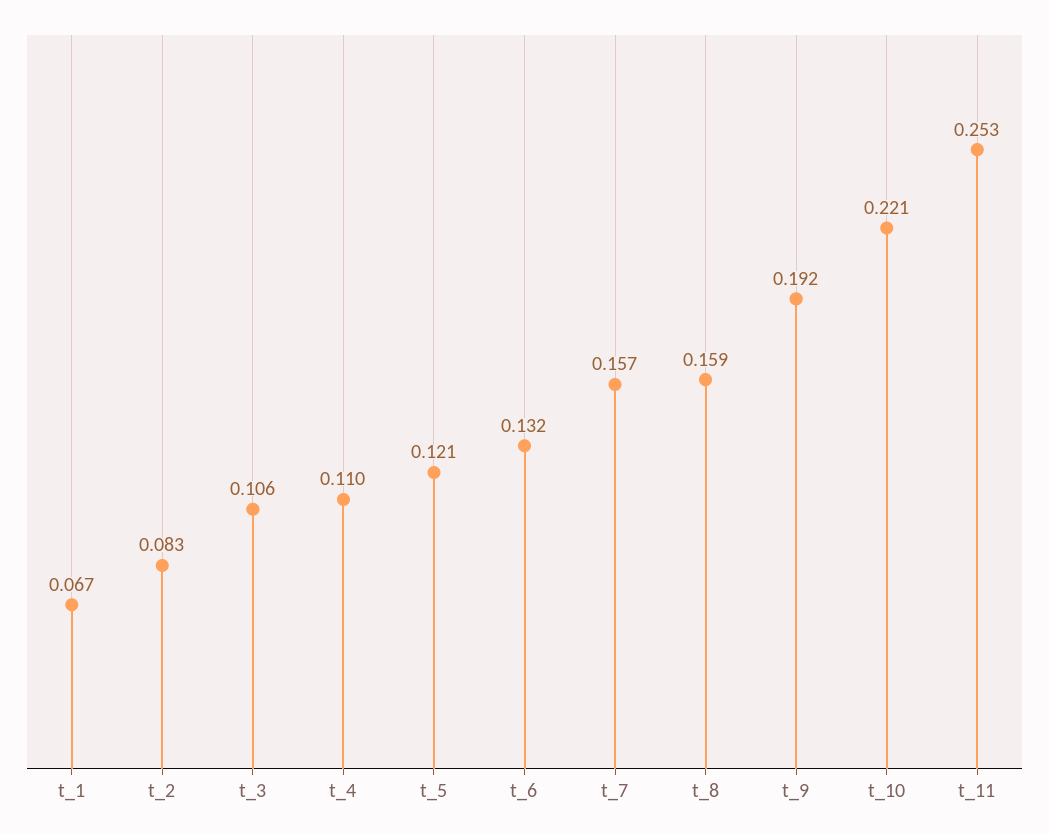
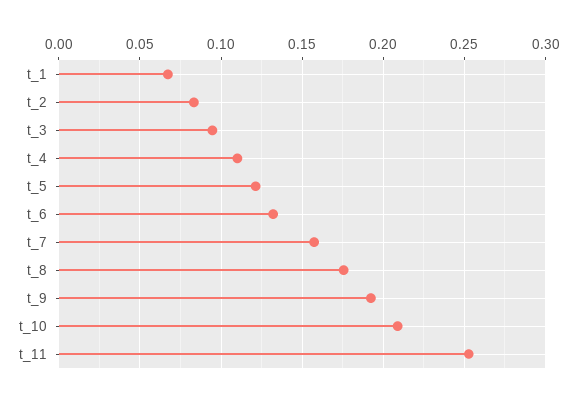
t_3: 0.106 -> 0.095
t_8: 0.159 -> 0.175
t_10: 0.221 -> 0.21

